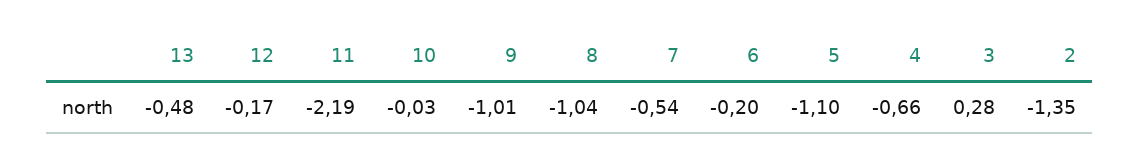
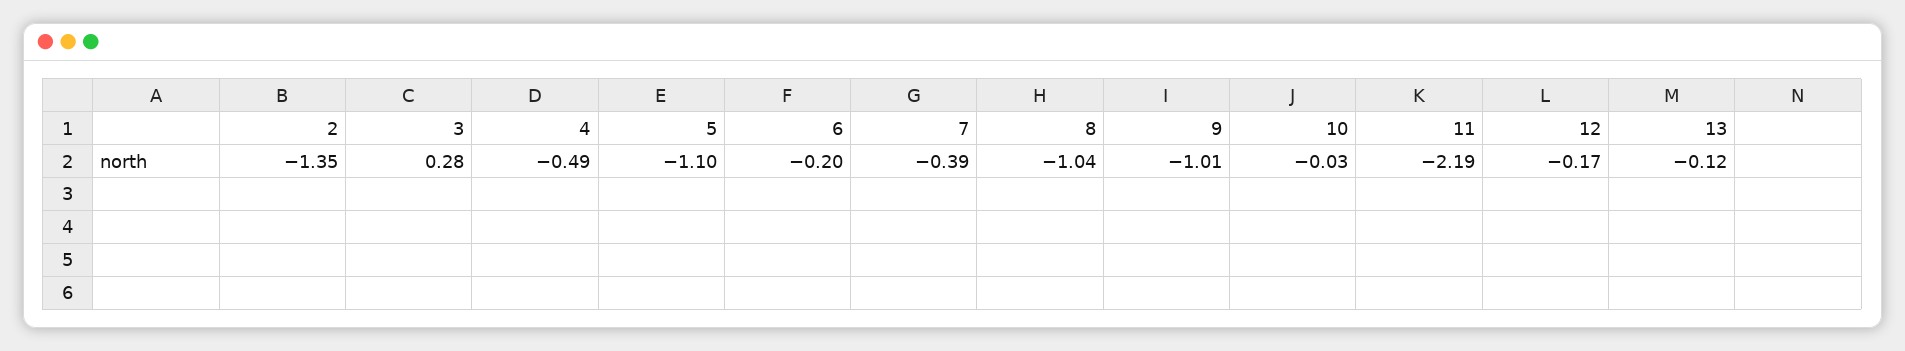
13: -0.48 -> -0.12
7: -0.54 -> -0.39
4: -0.66 -> -0.49

